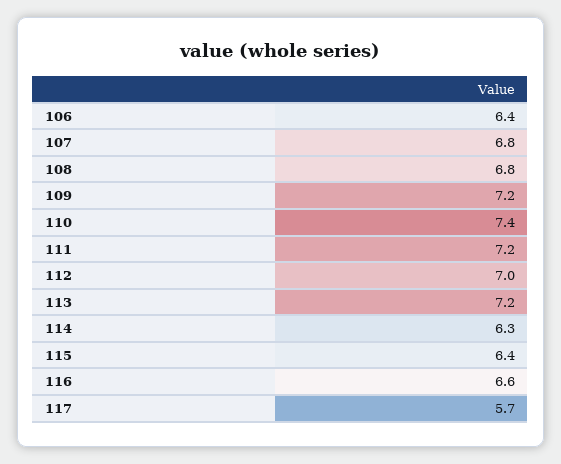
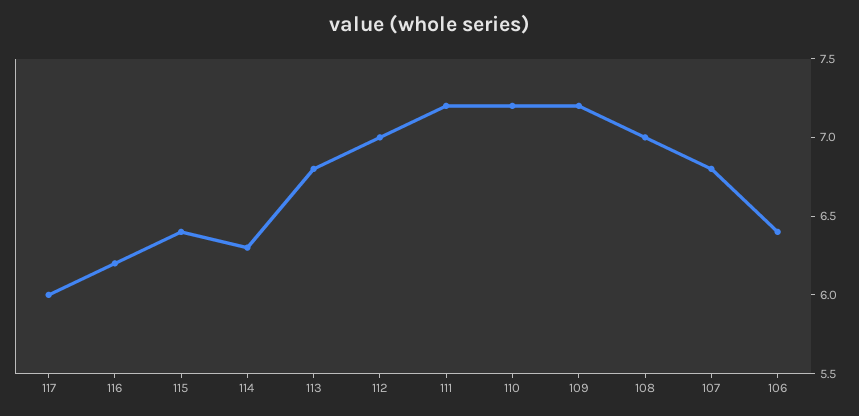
108: 6.8 -> 7
110: 7.4 -> 7.2
113: 7.2 -> 6.8
116: 6.6 -> 6.2
117: 5.7 -> 6

